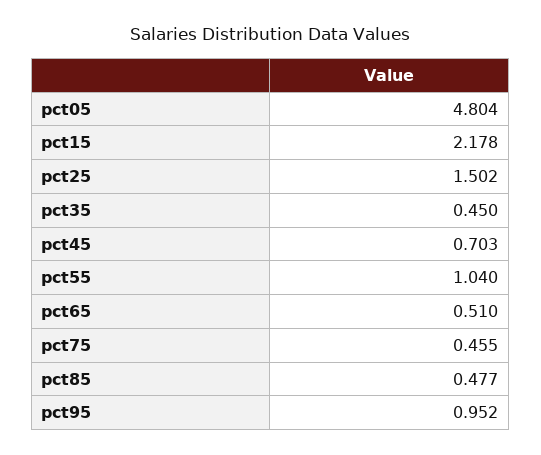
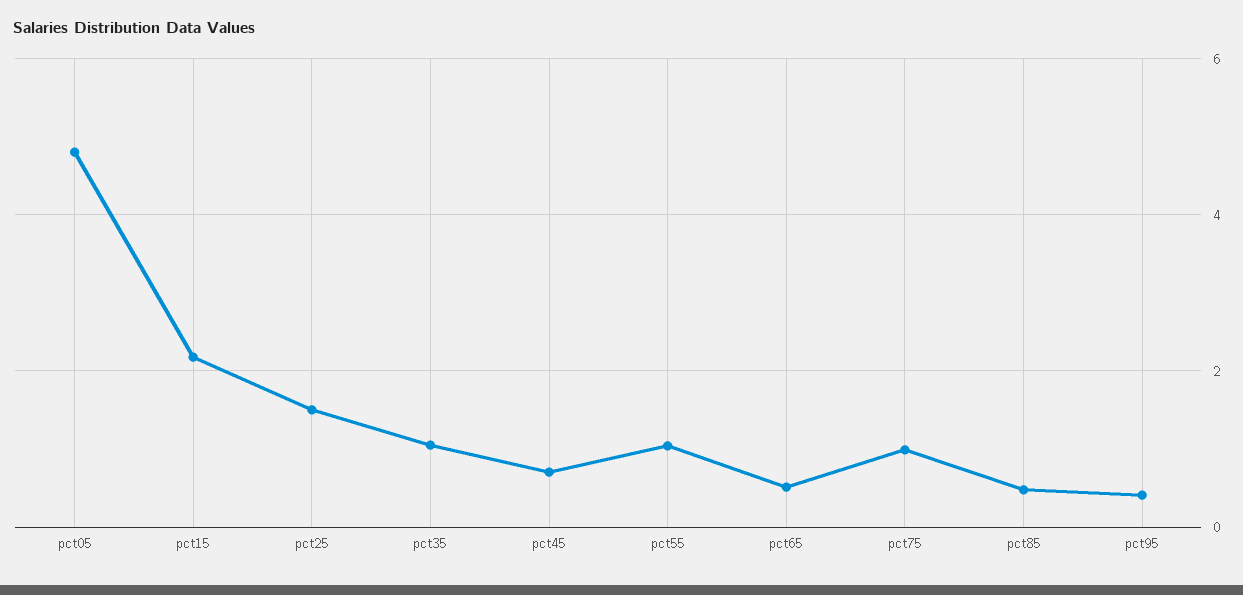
pct35: 0.45 -> 1
pct75: 0.455 -> 1
pct95: 0.952 -> 0.4

